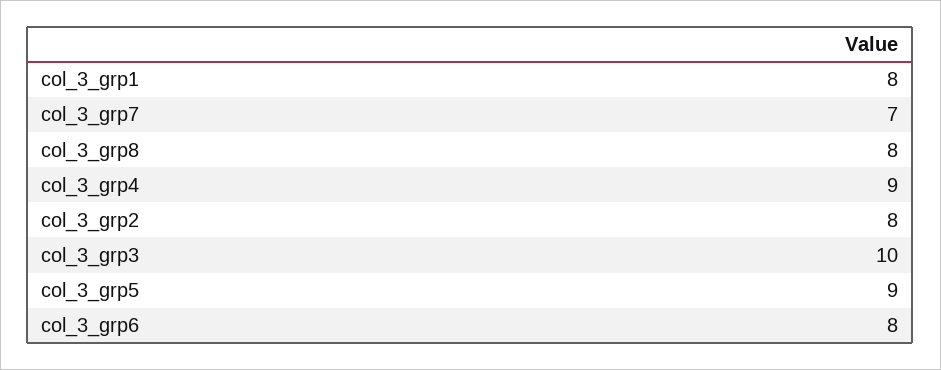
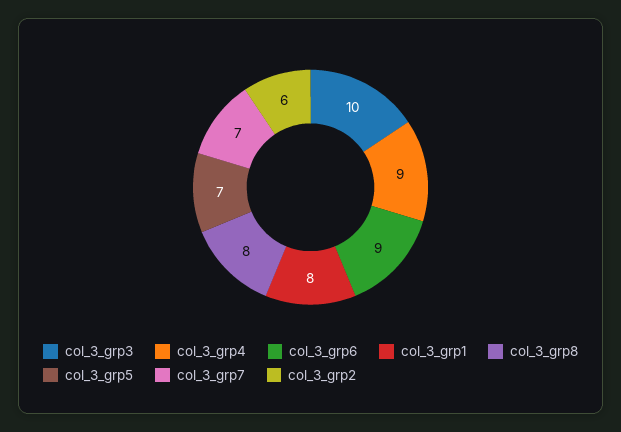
col_3_grp2: 8 -> 6
col_3_grp5: 9 -> 7
col_3_grp6: 8 -> 9

